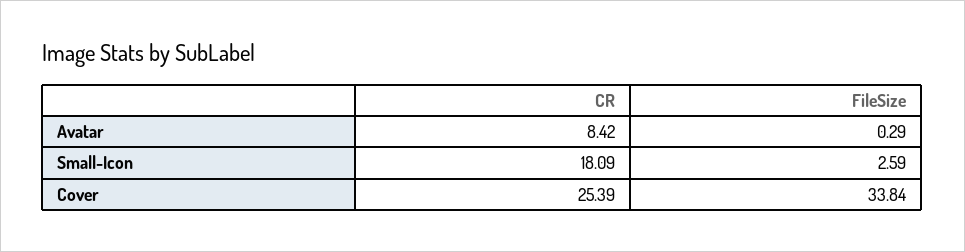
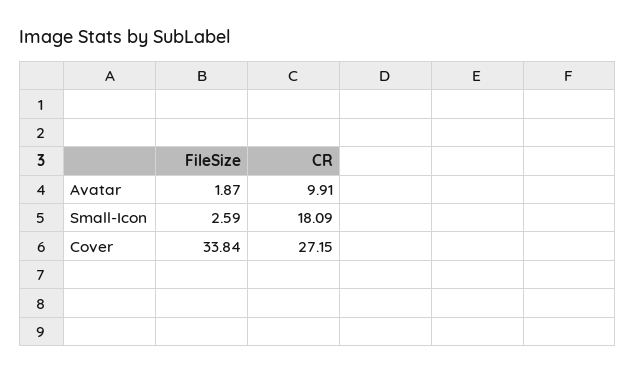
CR, Avatar: 8.42 -> 9.91
FileSize, Avatar: 0.29 -> 1.87
CR, Cover: 25.39 -> 27.15

